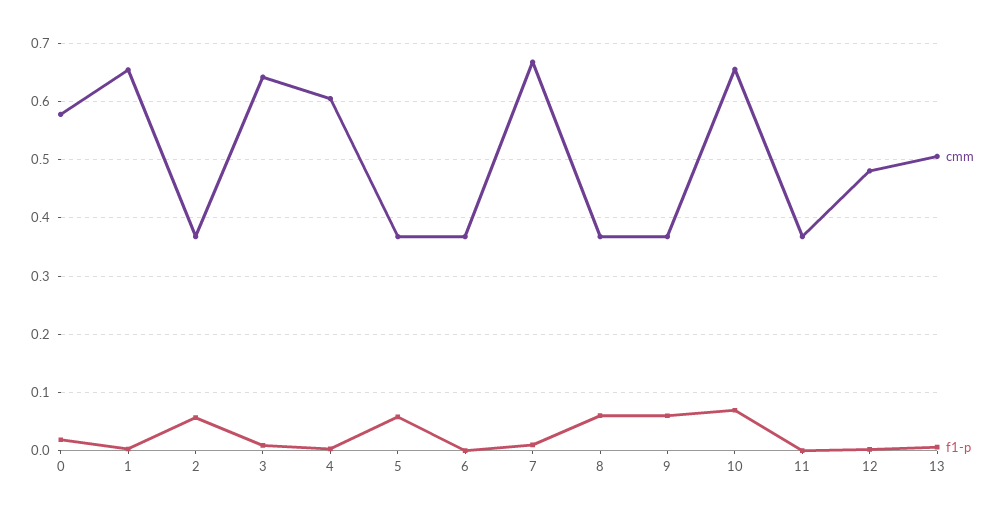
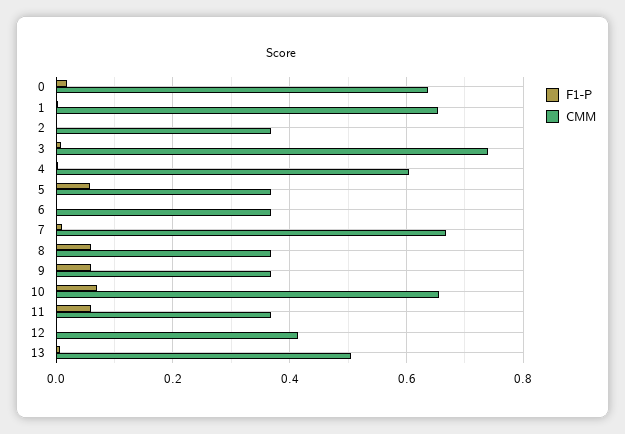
cmm, 0: 0.58 -> 0.64
f1-p, 2: 0.06 -> 0
cmm, 3: 0.64 -> 0.74
f1-p, 11: 0 -> 0.06
cmm, 12: 0.48 -> 0.42

